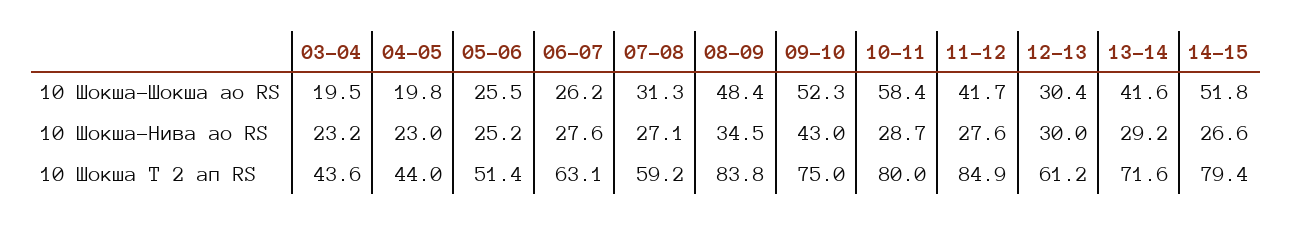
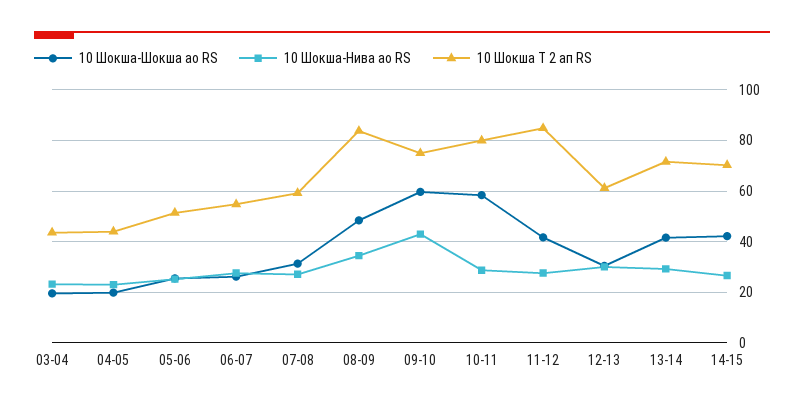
10 Шокша-Шокша ао RS, 09-10: 52.3 -> 60
10 Шокша-Шокша ао RS, 14-15: 51.8 -> 42.5
10 Шокша Т 2 ап RS, 06-07: 63.1 -> 55
10 Шокша Т 2 ап RS, 14-15: 79.4 -> 70

